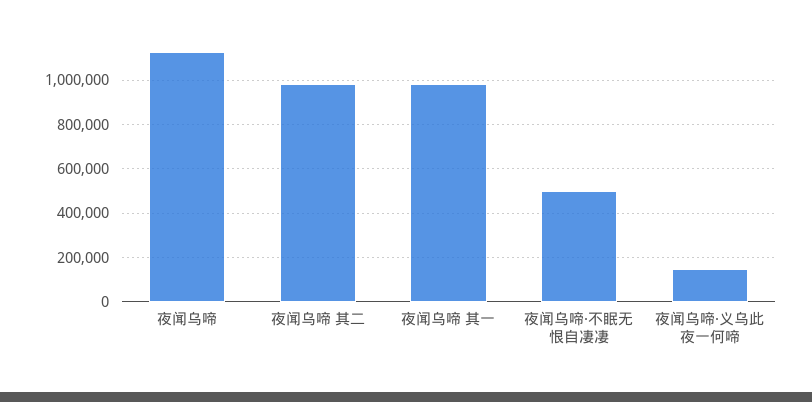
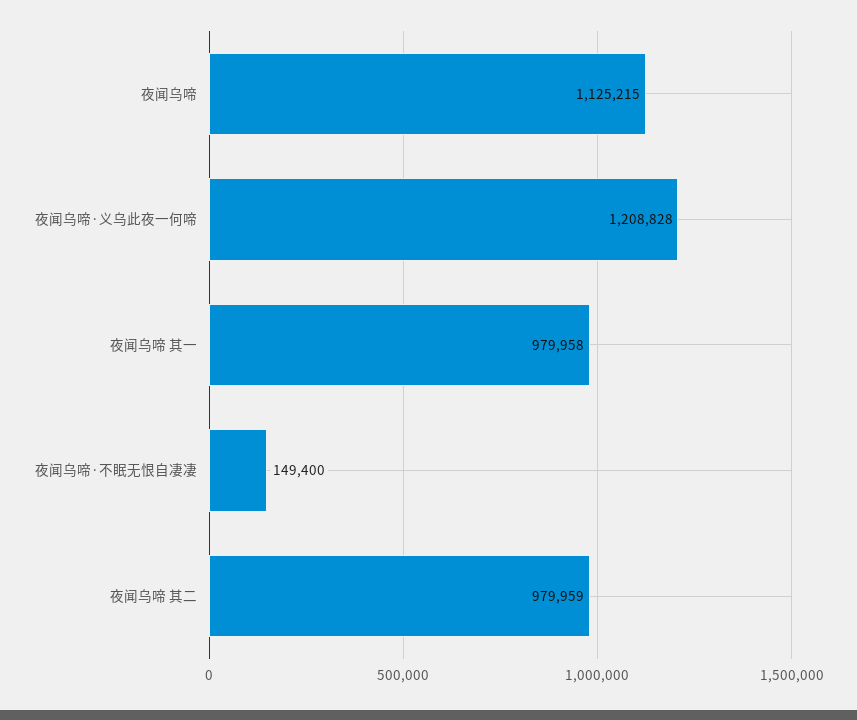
夜闻乌啼·不眠无恨自凄凄: 500000 -> 149400
夜闻乌啼·义乌此夜一何啼: 150000 -> 1208828

